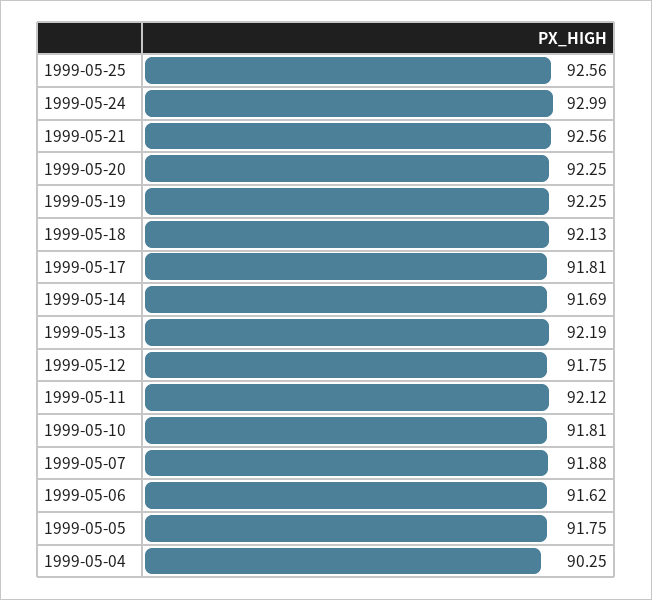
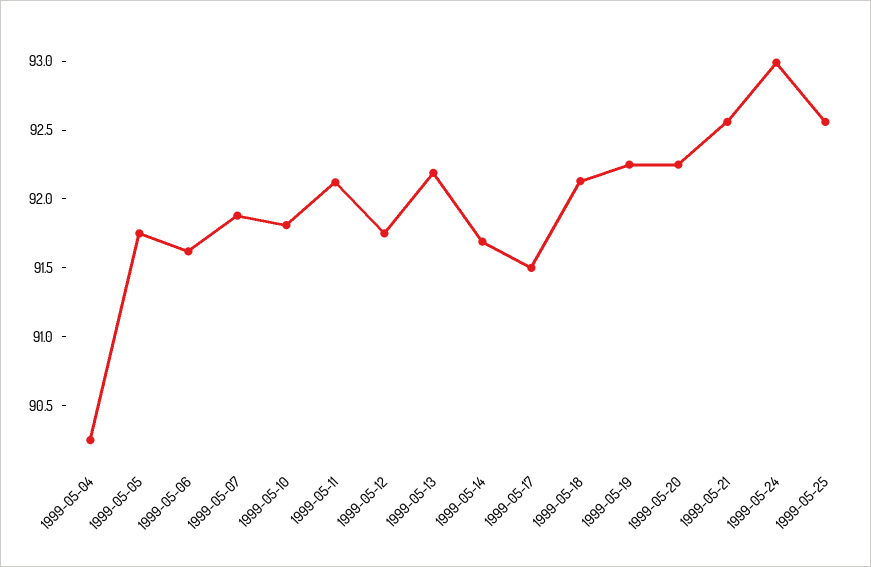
1999-05-17: 91.81 -> 91.5

